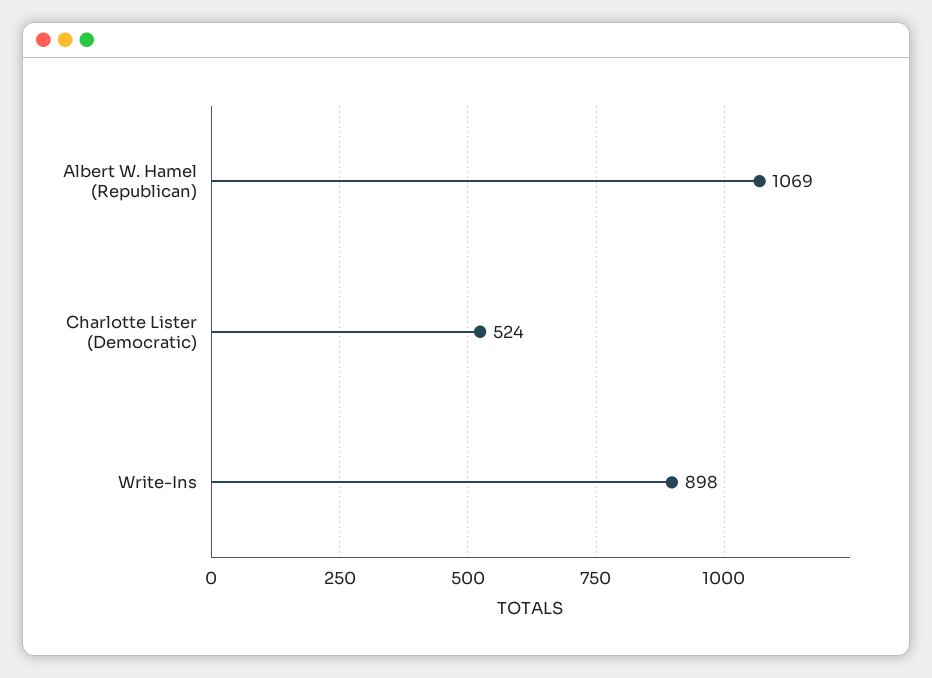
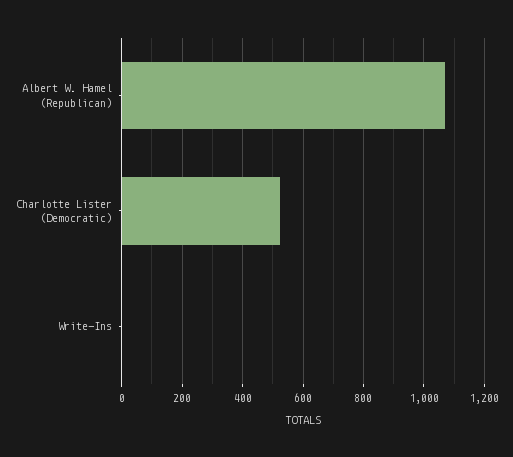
Write-Ins: 898 -> 0

